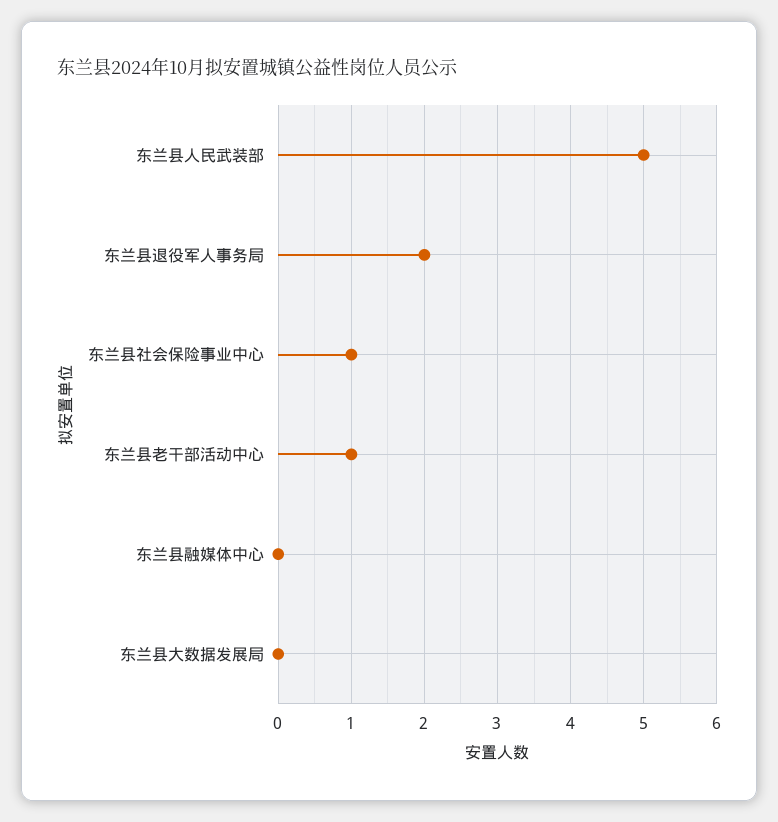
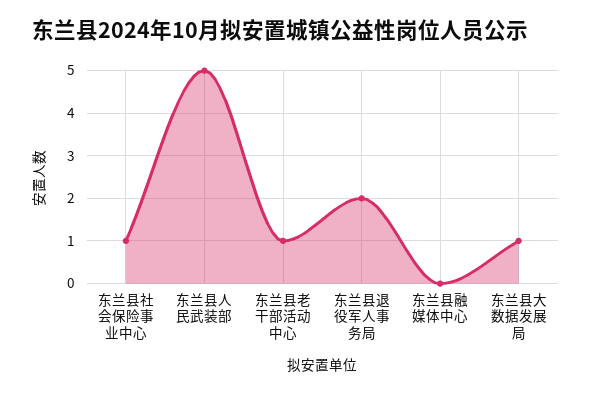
东兰县大数据发展局: 0 -> 1

